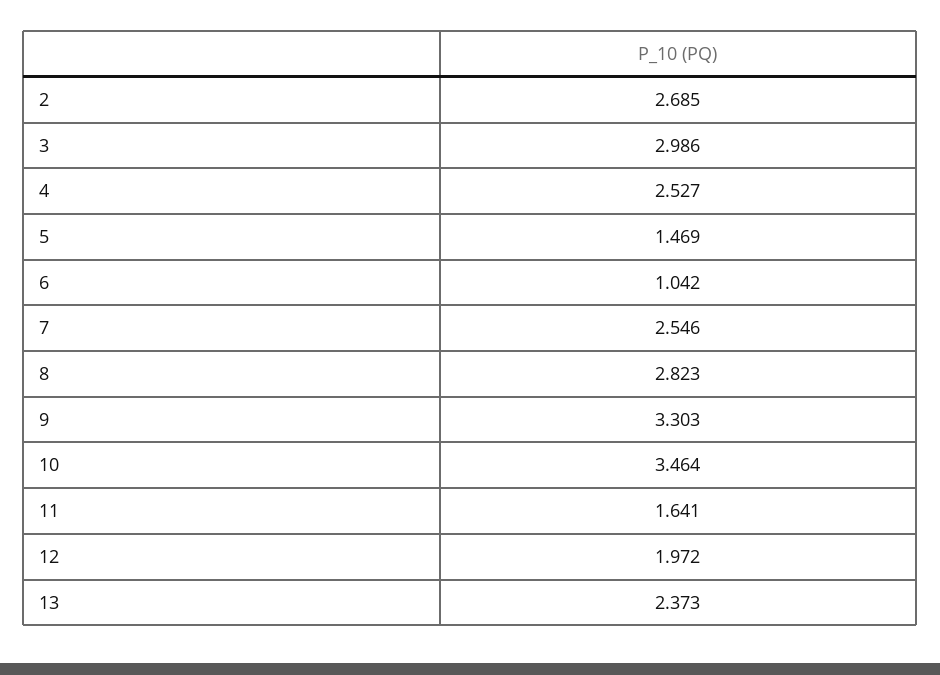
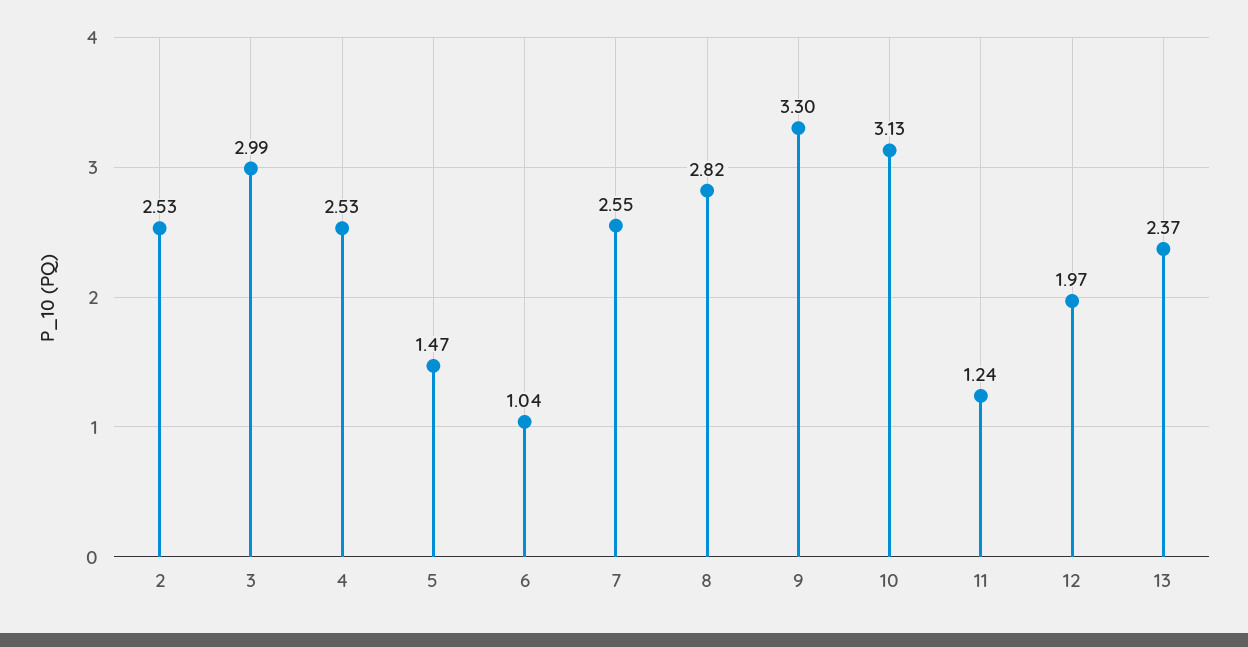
2: 2.685 -> 2.53
10: 3.464 -> 3.13
11: 1.641 -> 1.24

